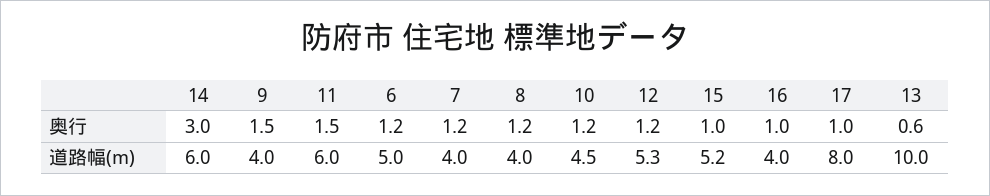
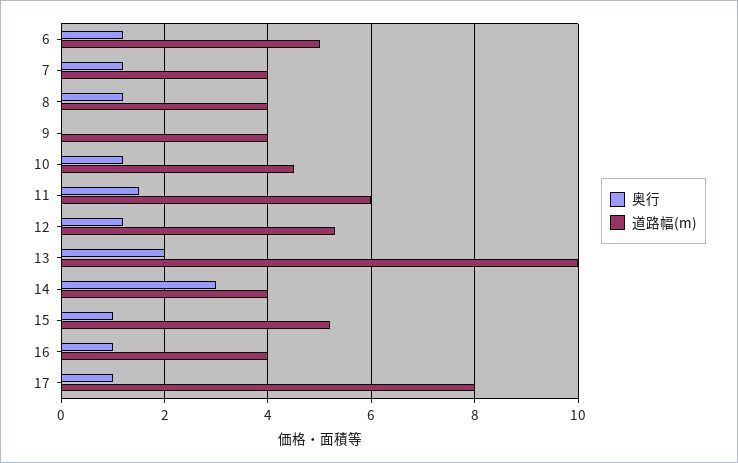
奥行, 9: 1.5 -> 0
奥行, 13: 0.6 -> 2
道路幅(m), 14: 6 -> 4

